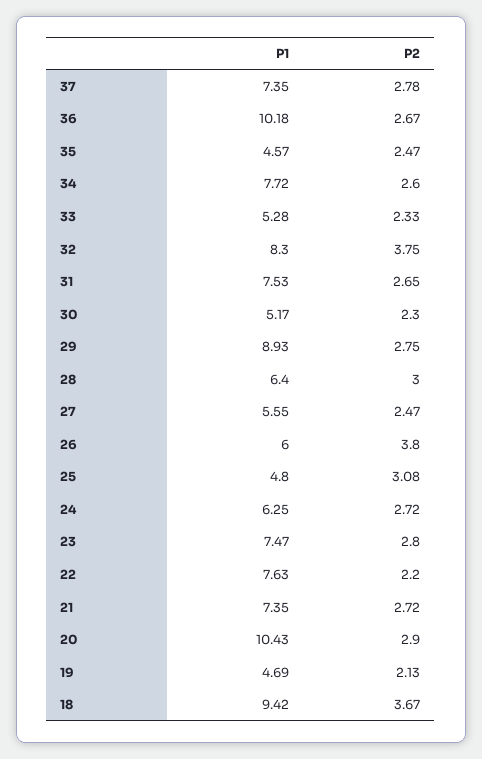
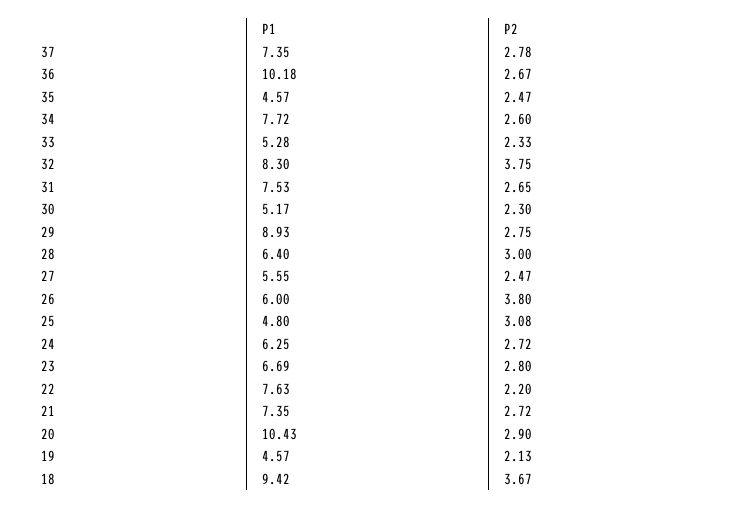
P1, 23: 7.47 -> 6.69
P1, 19: 4.69 -> 4.57

